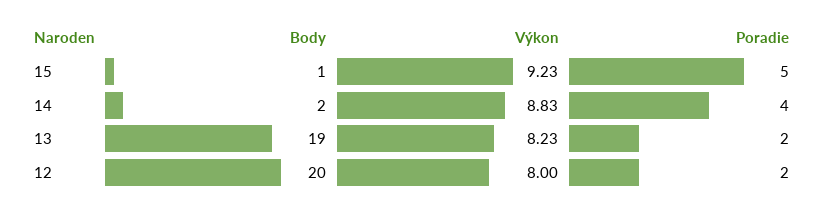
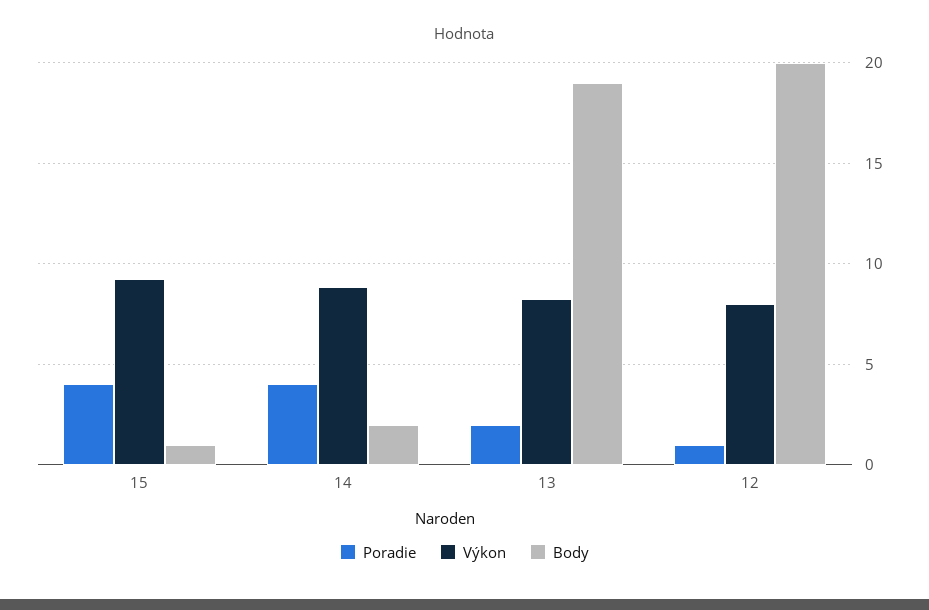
Poradie, 15: 5 -> 4
Poradie, 12: 2 -> 1

